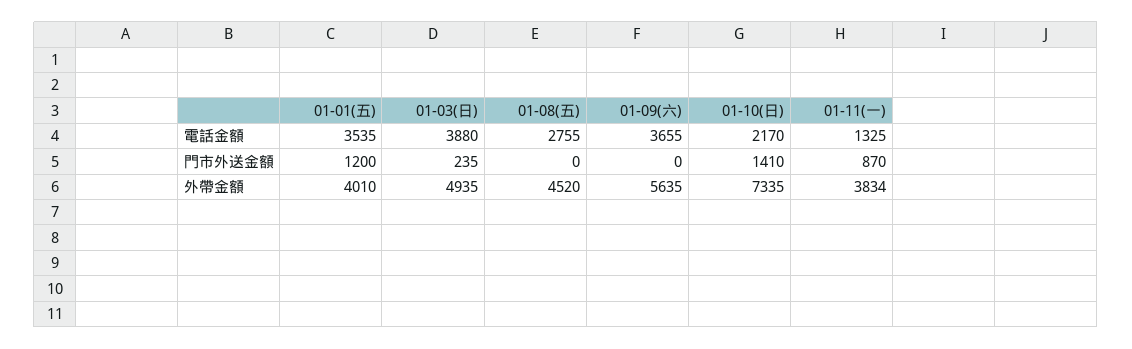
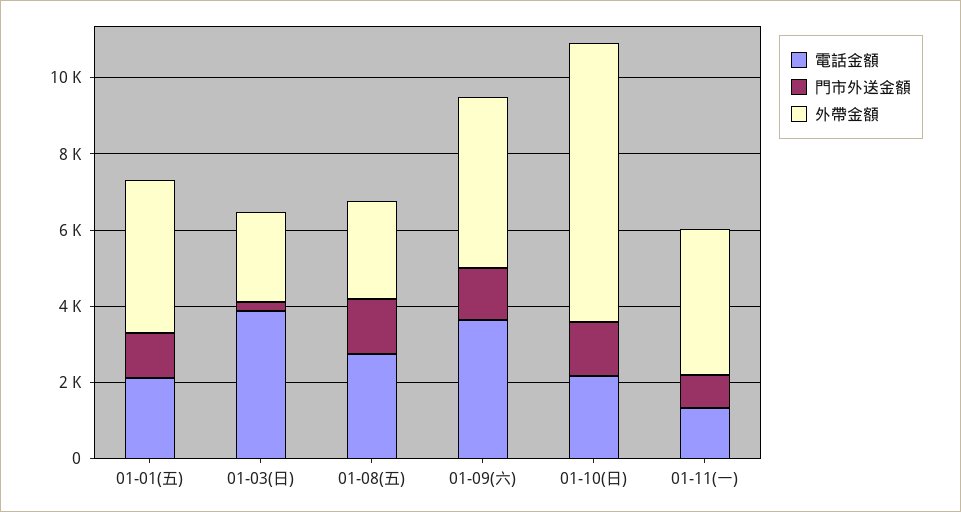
電話金額, 01-01(五): 3535 -> 2000
門市外送金額, 01-08(五): 0 -> 1500
門市外送金額, 01-09(六): 0 -> 1500
外帶金額, 01-03(日): 4935 -> 2500
外帶金額, 01-08(五): 4520 -> 2500
外帶金額, 01-09(六): 5635 -> 4500

